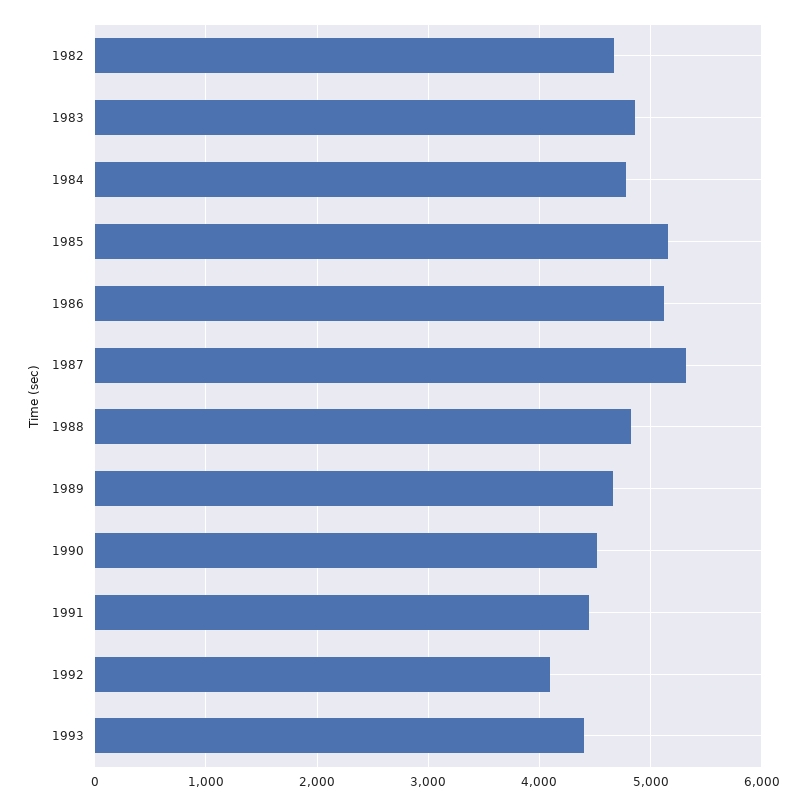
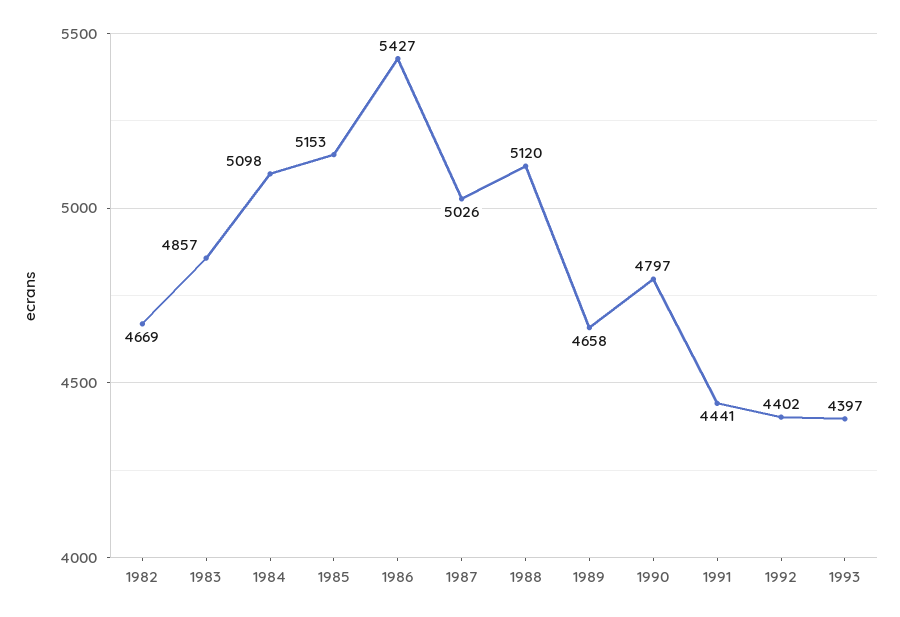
1984: 4800 -> 5098
1986: 5100 -> 5427
1987: 5300 -> 5026
1988: 4800 -> 5120
1990: 4500 -> 4797
1992: 4100 -> 4402

